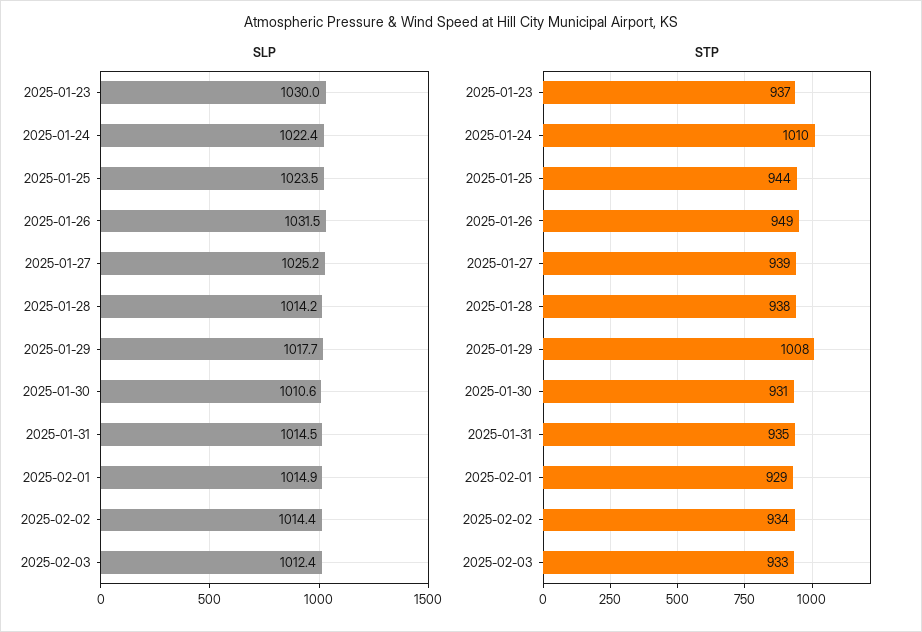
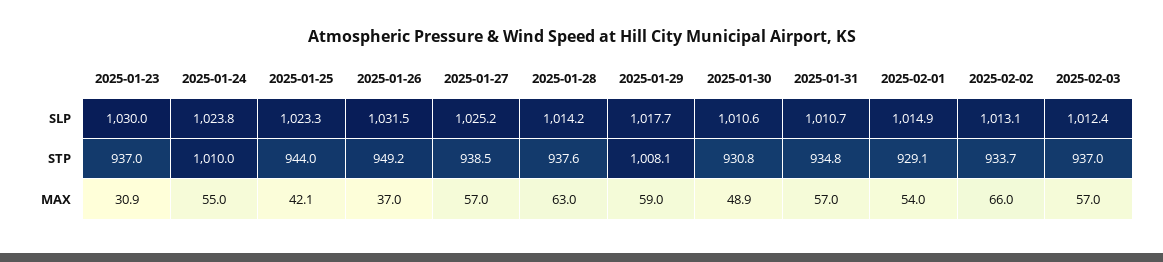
SLP, 2025-01-24: 1022.4 -> 1023.8
SLP, 2025-01-25: 1023.5 -> 1023.3
SLP, 2025-01-31: 1014.5 -> 1010.7
SLP, 2025-02-02: 1014.4 -> 1013.1
STP, 2025-02-03: 933 -> 937
MAX, 2025-01-23: none -> 30.9
MAX, 2025-01-24: none -> 55
MAX, 2025-01-25: none -> 42.1
MAX, 2025-01-26: none -> 37
MAX, 2025-01-27: none -> 57
MAX, 2025-01-28: none -> 63
MAX, 2025-01-29: none -> 59
MAX, 2025-01-30: none -> 48.9
MAX, 2025-01-31: none -> 57
MAX, 2025-02-01: none -> 54
MAX, 2025-02-02: none -> 66
MAX, 2025-02-03: none -> 57

